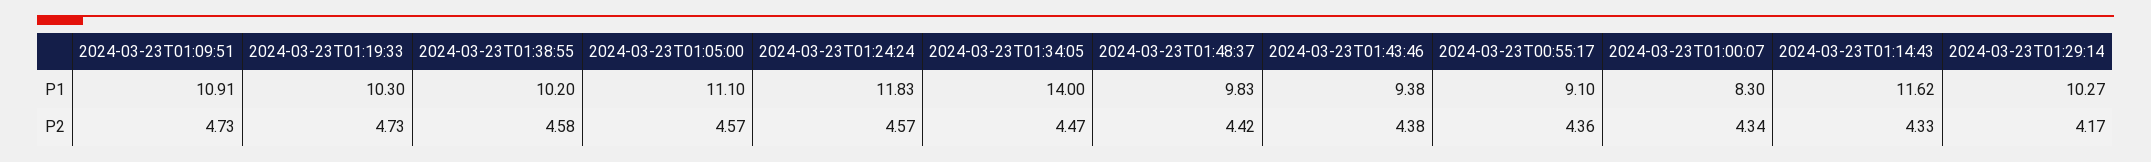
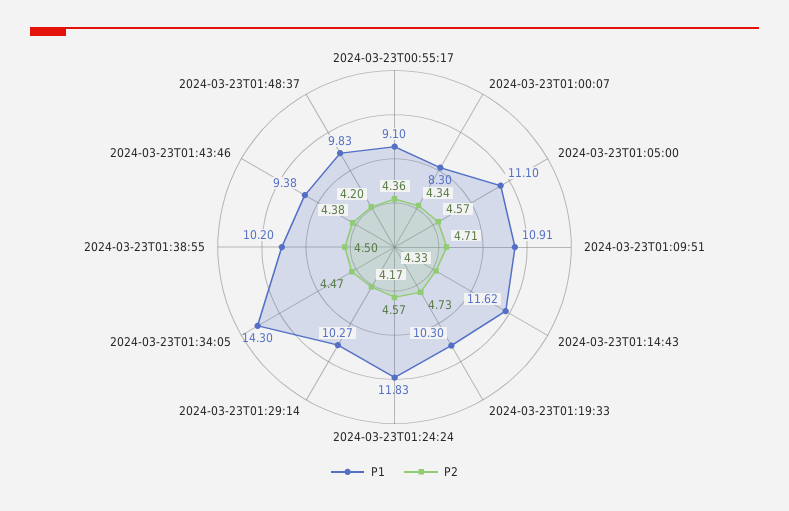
P1, 2024-03-23T01:34:05: 14 -> 14.3
P2, 2024-03-23T01:09:51: 4.73 -> 4.71
P2, 2024-03-23T01:38:55: 4.58 -> 4.5
P2, 2024-03-23T01:48:37: 4.42 -> 4.2

